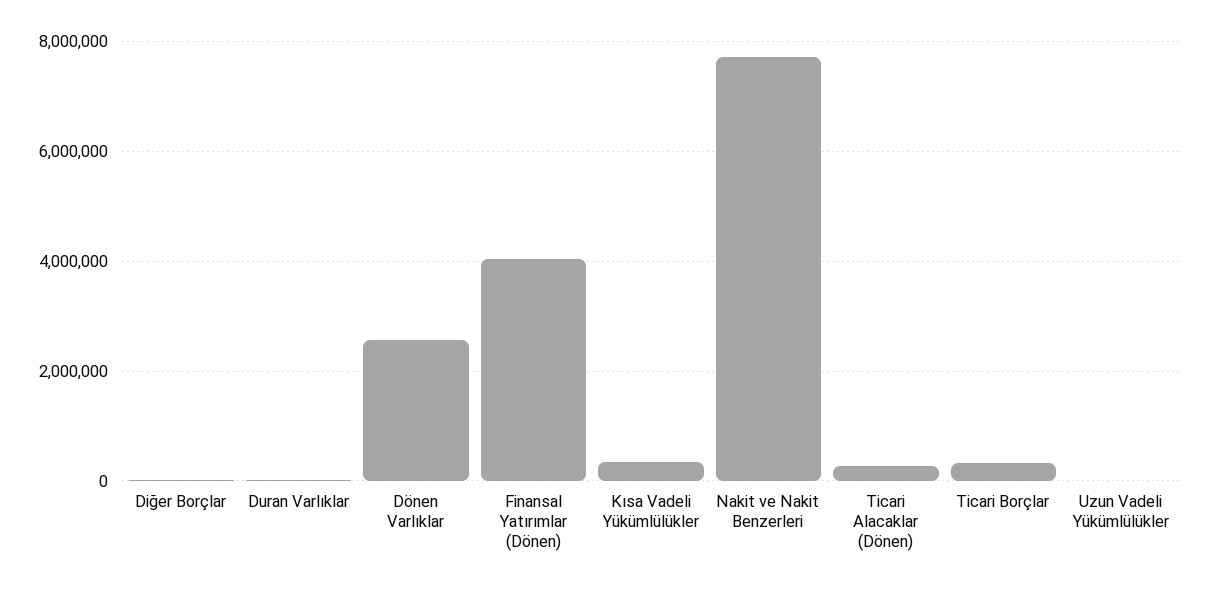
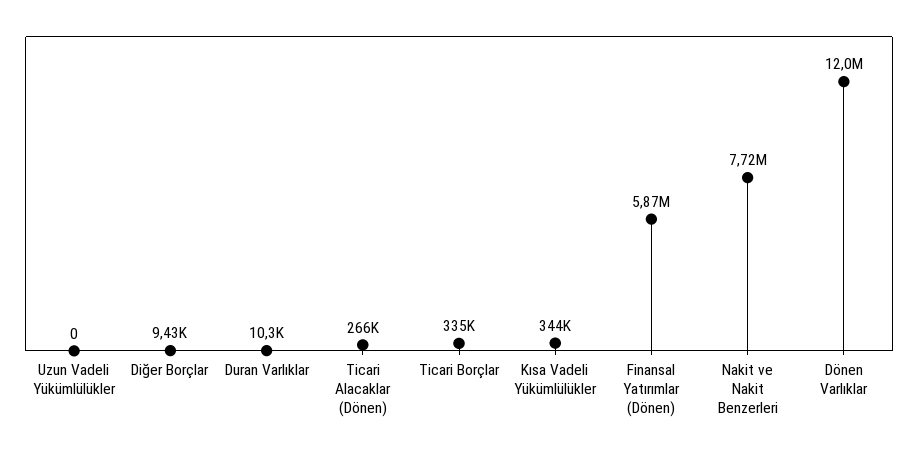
Dönen Varlıklar: 2600000 -> 12000000
Finansal Yatırımlar (Dönen): 4000000 -> 5870000

